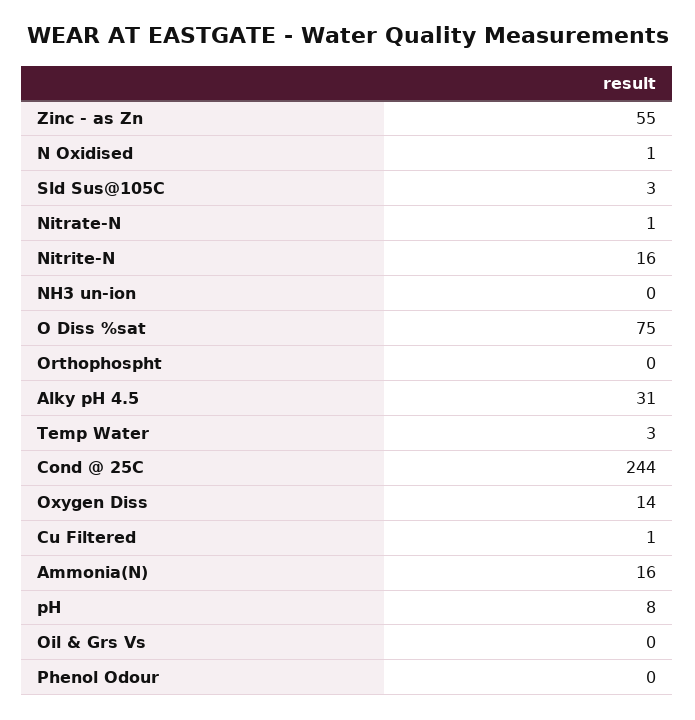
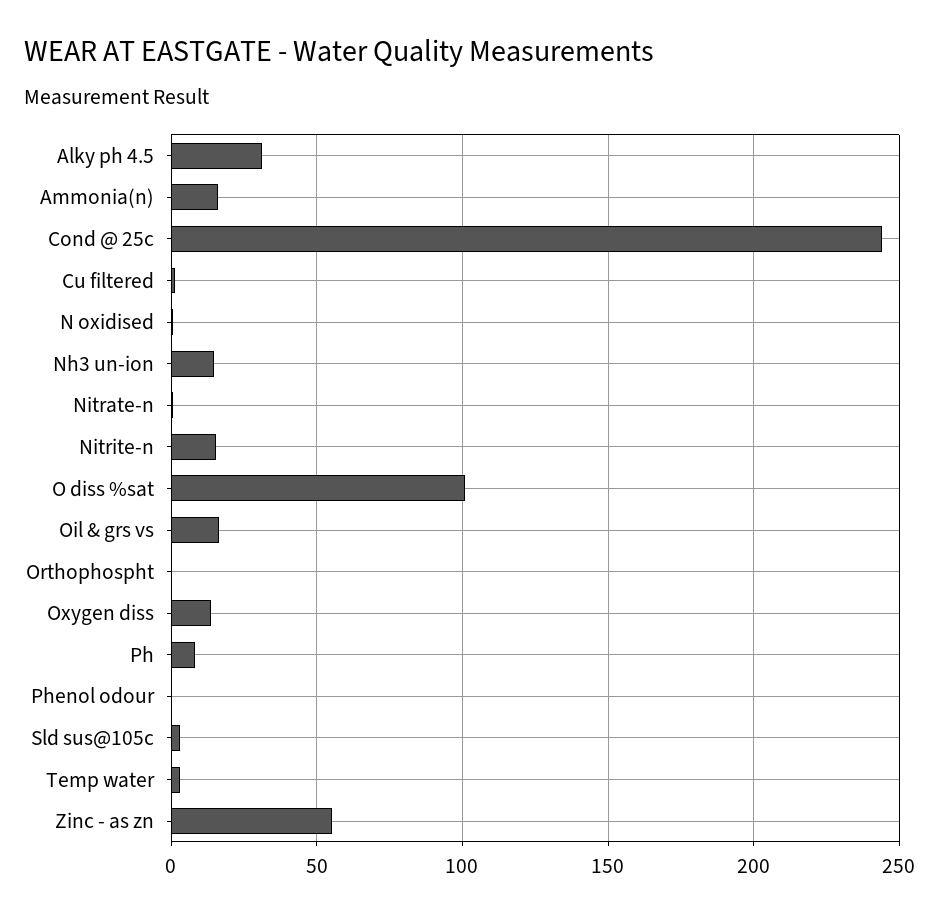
NH3 un-ion: 0 -> 15
O Diss %sat: 75 -> 100
Oil & Grs Vs: 0 -> 15

